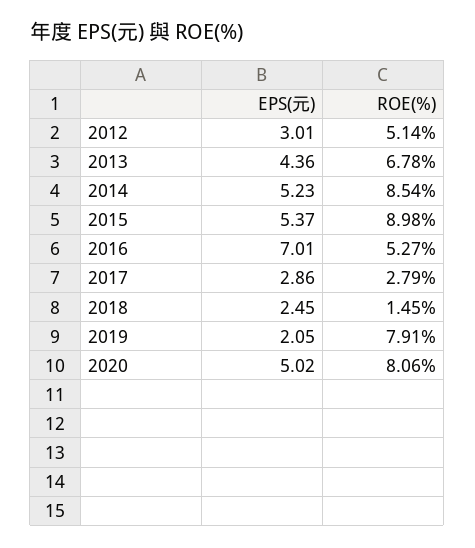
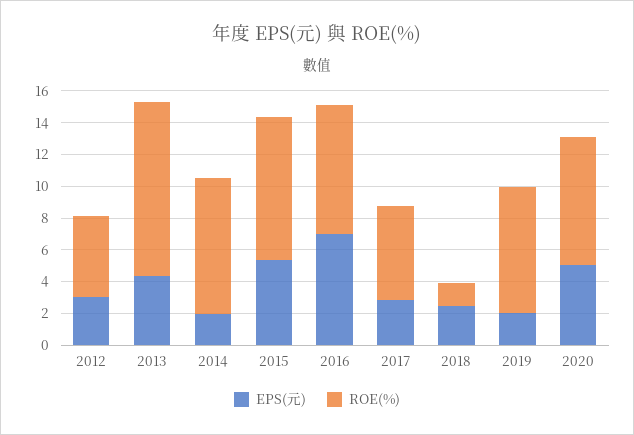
ROE(%), 2013: 6.78 -> 11
EPS(元), 2014: 5.23 -> 2
ROE(%), 2016: 5.27 -> 8
ROE(%), 2017: 2.79 -> 6

